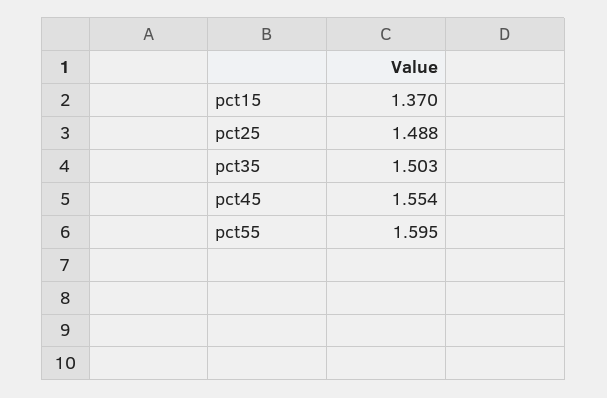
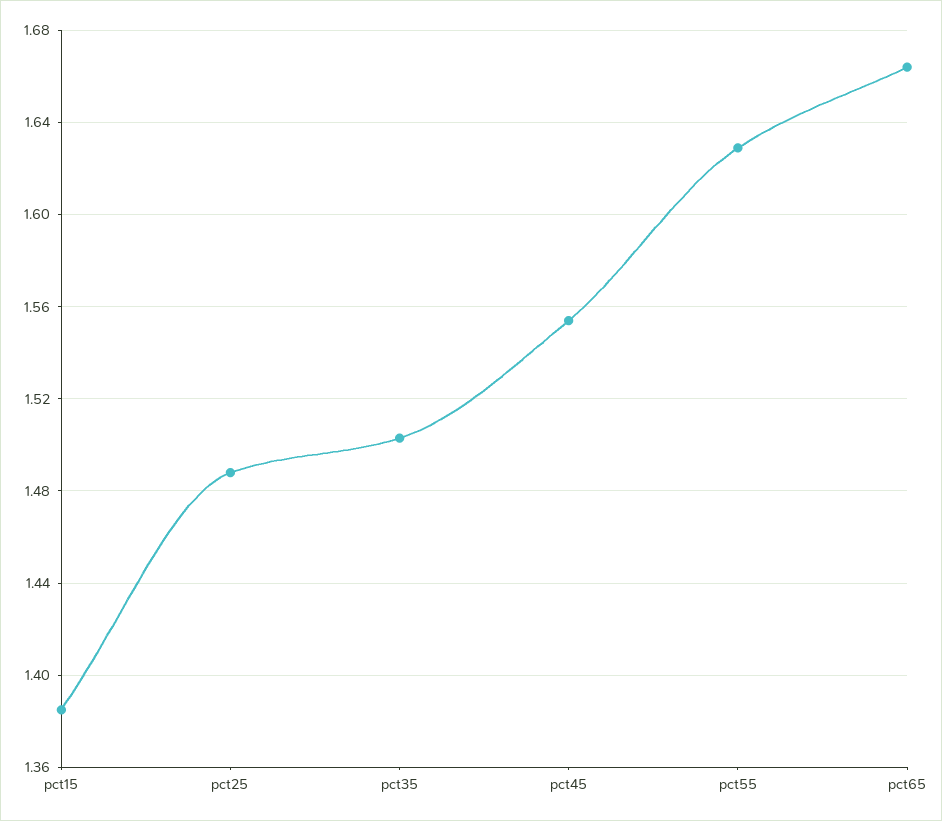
pct15: 1.37 -> 1.385
pct55: 1.595 -> 1.63
pct65: none -> 1.665

